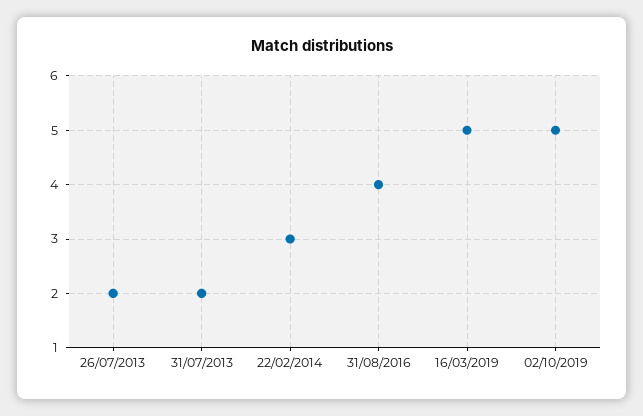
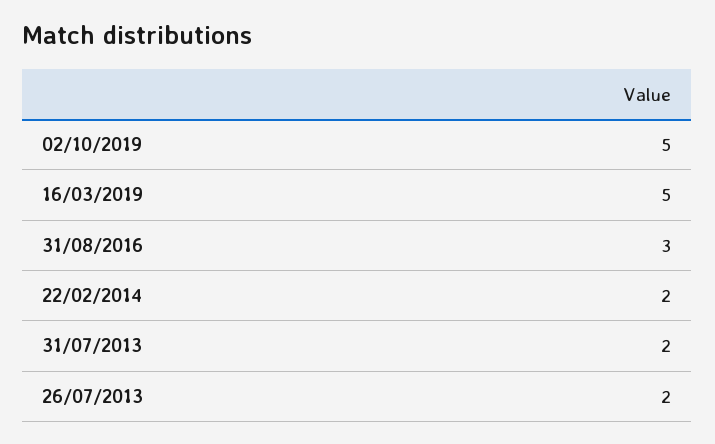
22/02/2014: 3 -> 2
31/08/2016: 4 -> 3

